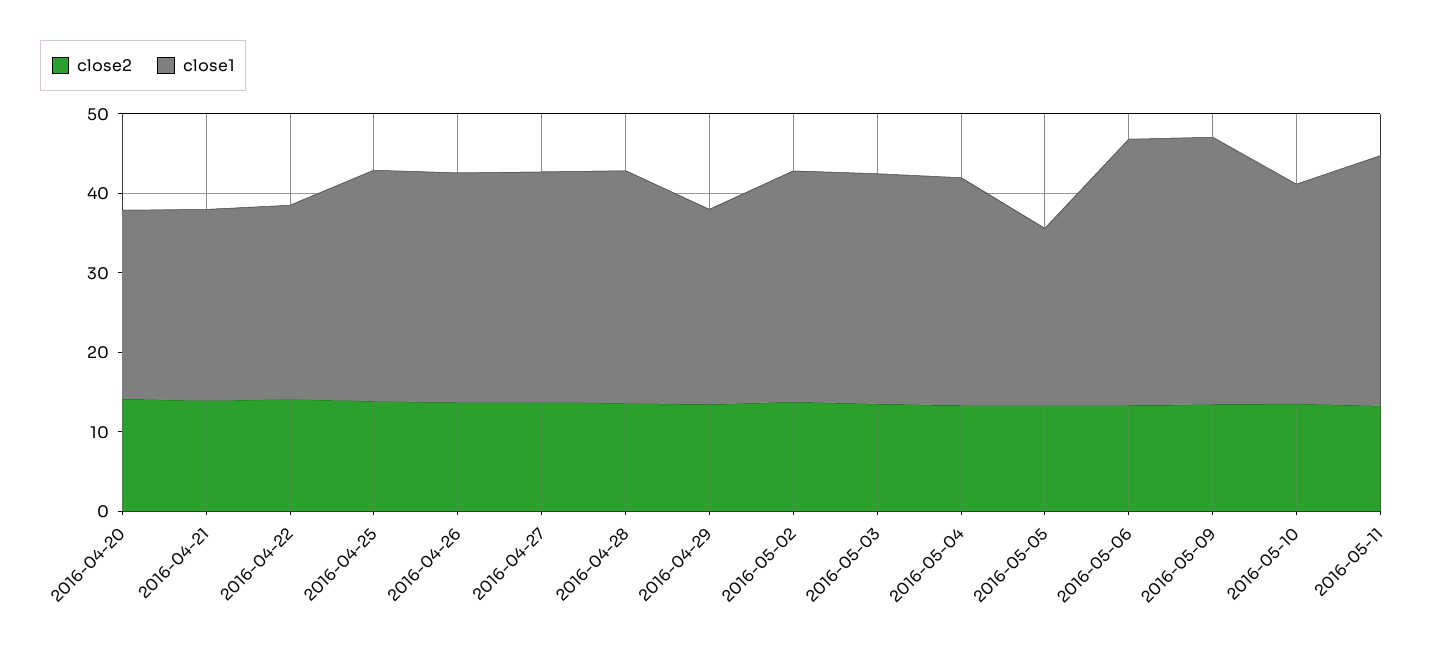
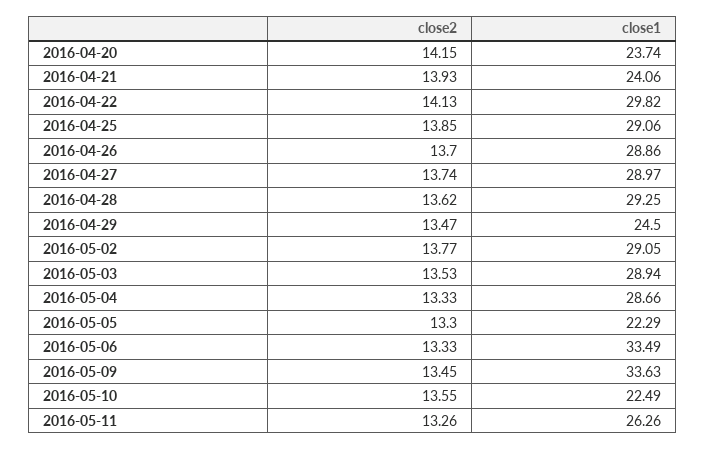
close1, 2016-04-22: 24 -> 29.82
close1, 2016-05-10: 28 -> 22.49
close1, 2016-05-11: 32 -> 26.26

